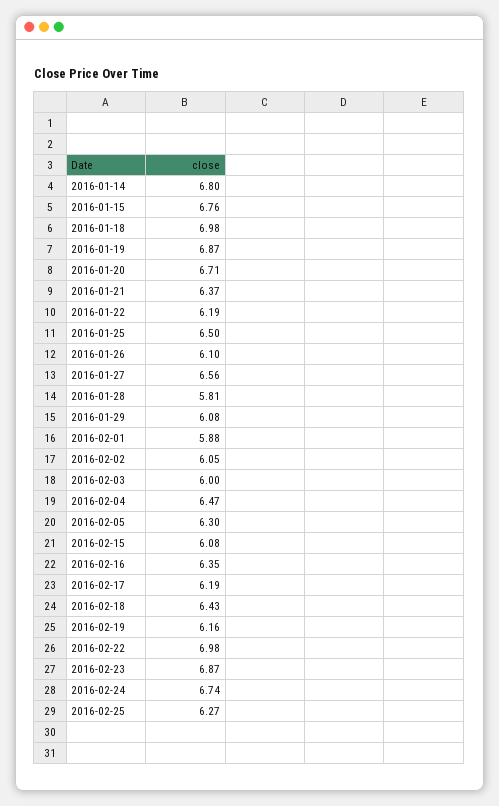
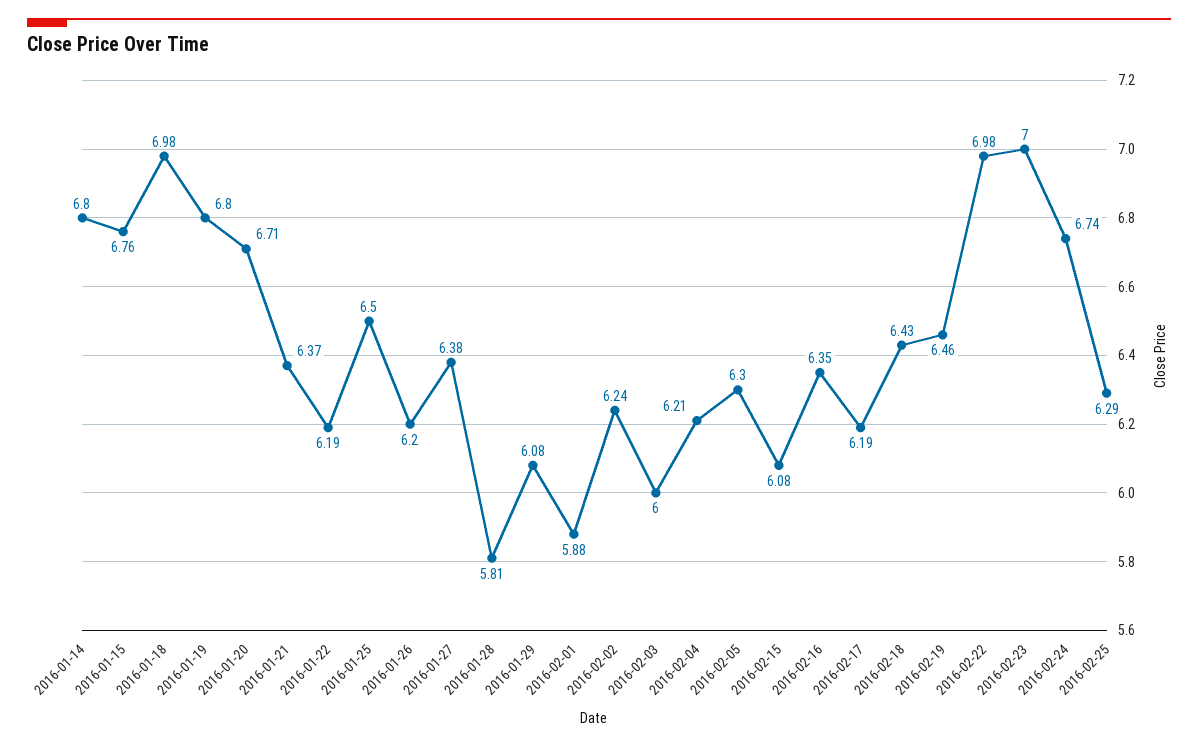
2016-01-19: 6.87 -> 6.8
2016-01-26: 6.1 -> 6.2
2016-01-27: 6.56 -> 6.38
2016-02-02: 6.05 -> 6.24
2016-02-04: 6.47 -> 6.21
2016-02-19: 6.16 -> 6.46
2016-02-23: 6.87 -> 7
2016-02-25: 6.27 -> 6.29

